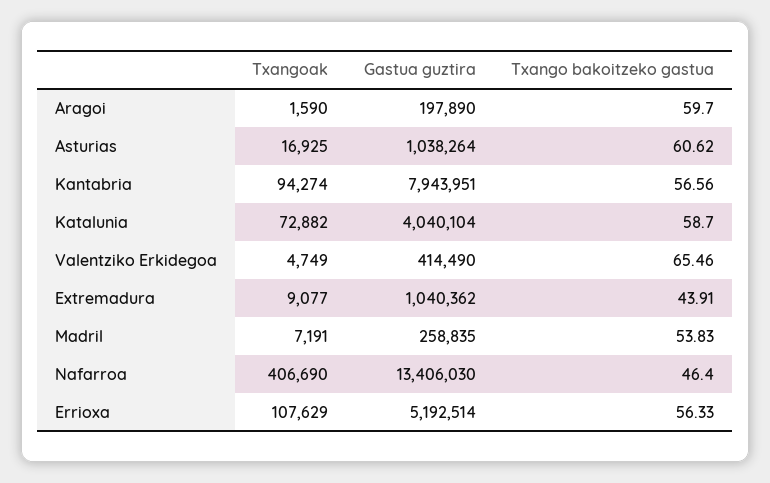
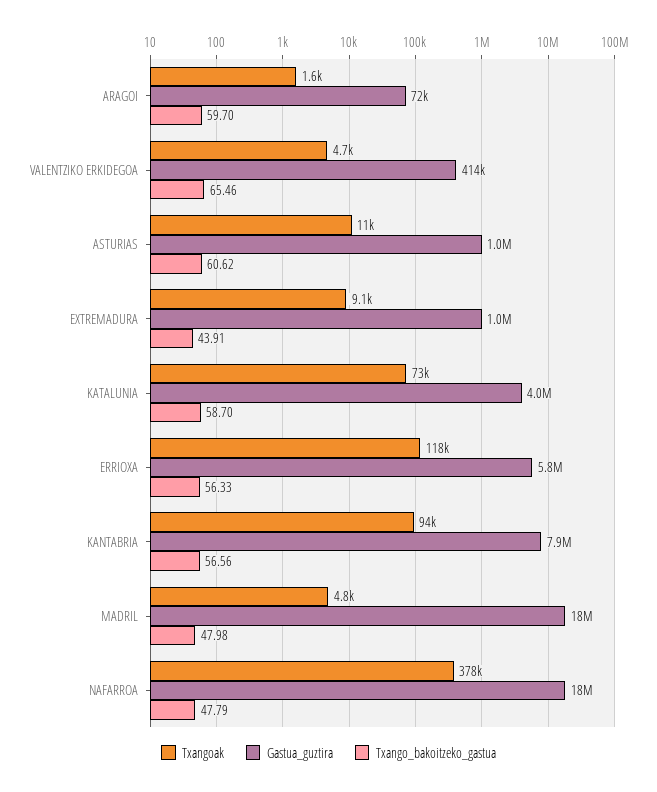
Gastua guztira, Aragoi: 197890 -> 72000
Txangoak, Asturias: 16925 -> 11000
Txangoak, Madril: 7191 -> 4800
Gastua guztira, Madril: 258835 -> 18000000
Txango bakoitzeko gastua, Madril: 53.83 -> 47.98
Txangoak, Nafarroa: 406690 -> 378000
Gastua guztira, Nafarroa: 13406030 -> 18000000
Txango bakoitzeko gastua, Nafarroa: 46.4 -> 47.79
Txangoak, Errioxa: 107629 -> 118000
Gastua guztira, Errioxa: 5192514 -> 5800000

